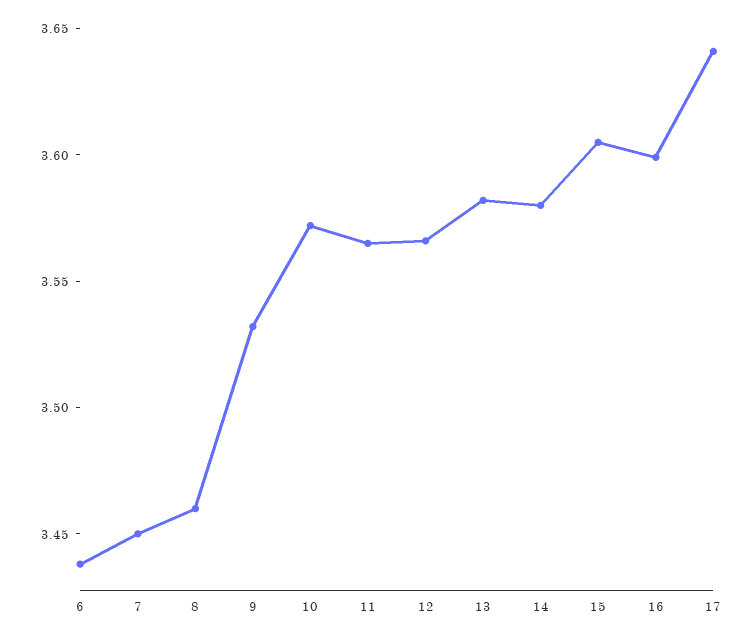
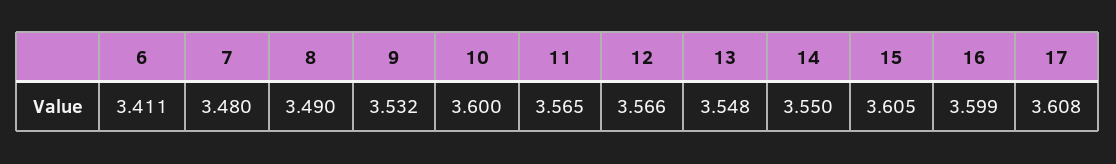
6: 3.44 -> 3.411
7: 3.45 -> 3.48
8: 3.46 -> 3.49
10: 3.57 -> 3.6
13: 3.58 -> 3.548
14: 3.58 -> 3.55
17: 3.64 -> 3.608

